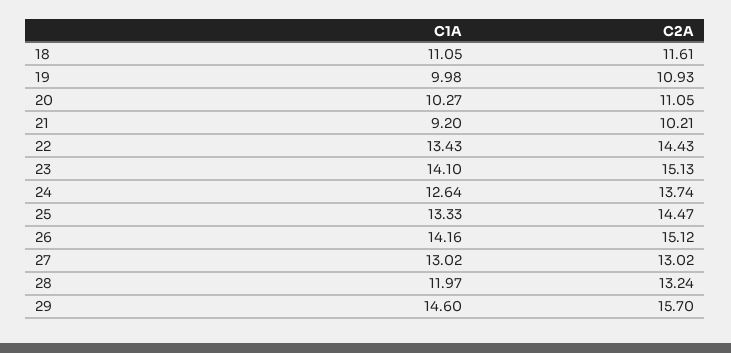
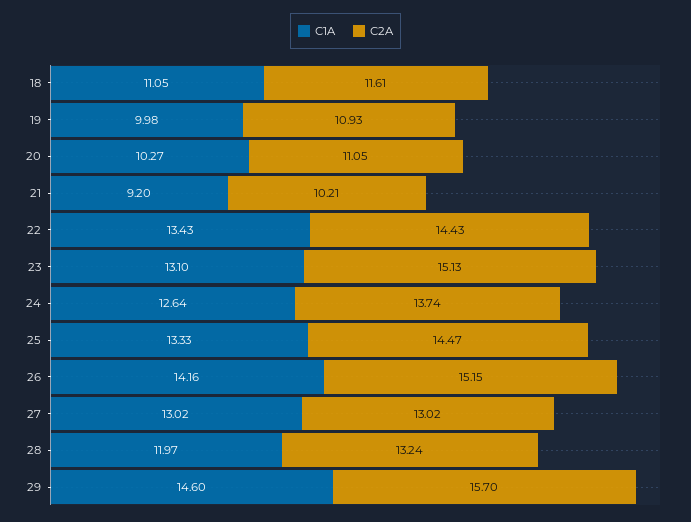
C1A, 23: 14.1 -> 13.1
C2A, 26: 15.12 -> 15.15

